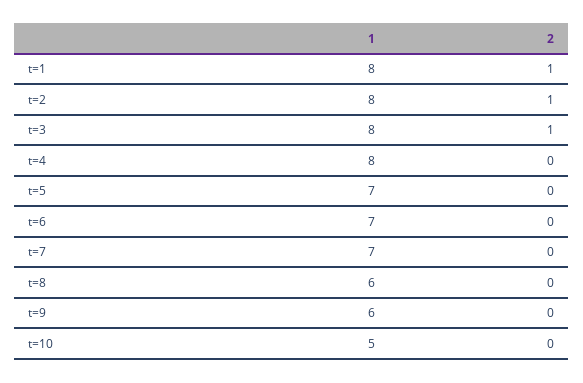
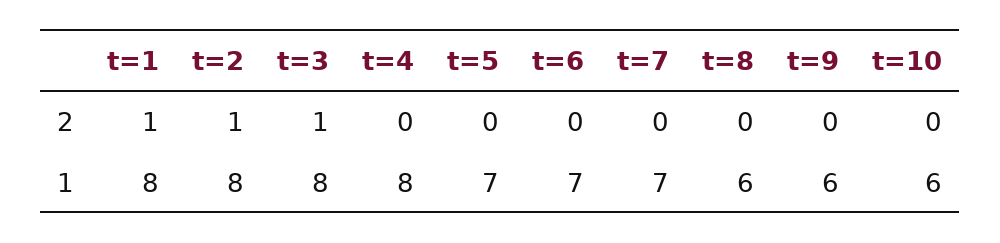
1, t=10: 5 -> 6

